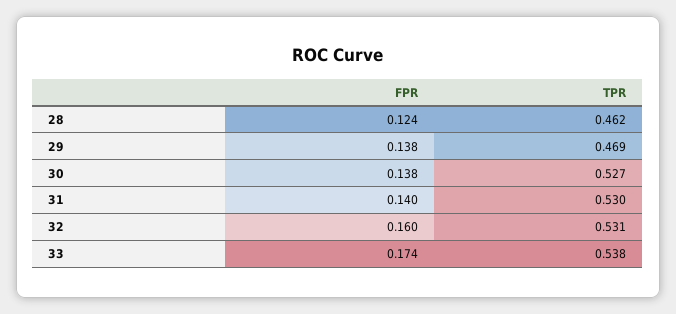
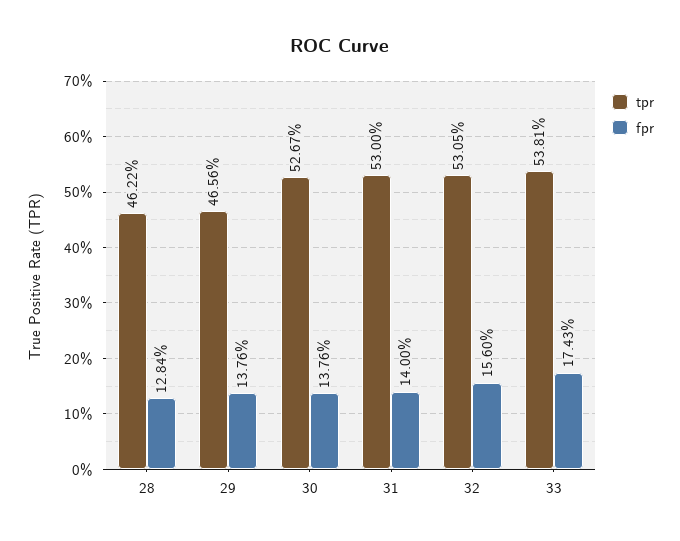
FPR, 28: 0.124 -> 0.1284
TPR, 29: 0.469 -> 0.4656
FPR, 32: 0.16 -> 0.156

